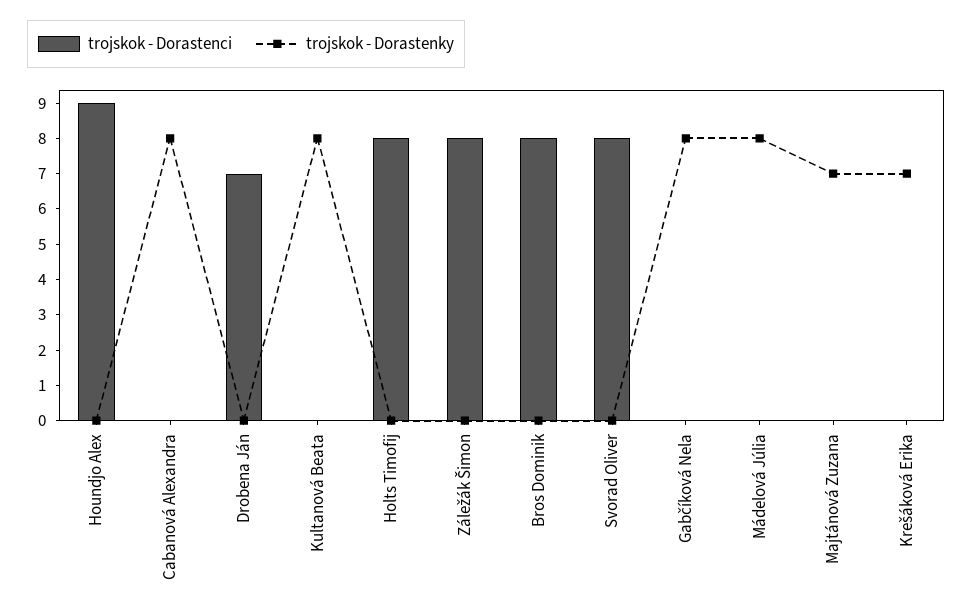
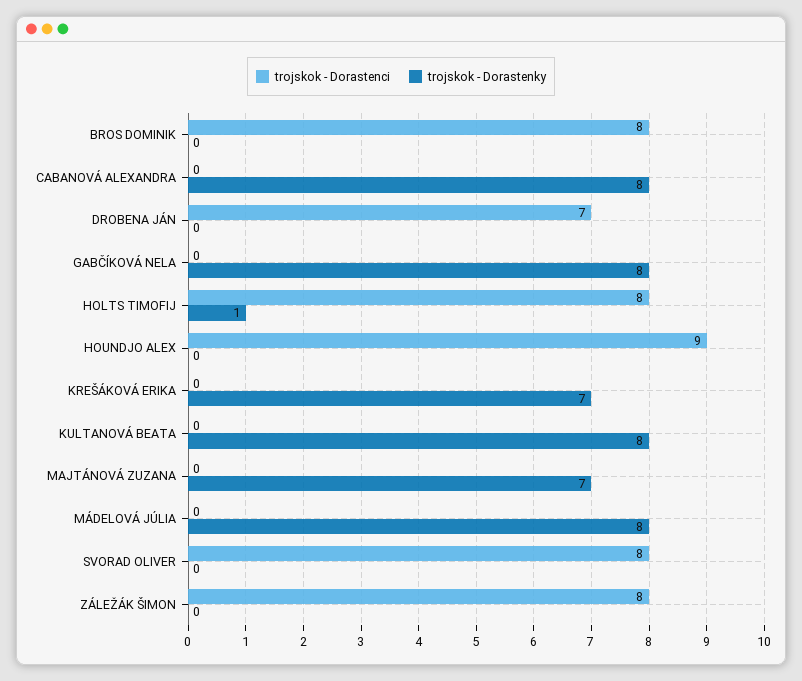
trojskok - Dorastenky, Holts Timofij: 0 -> 1

